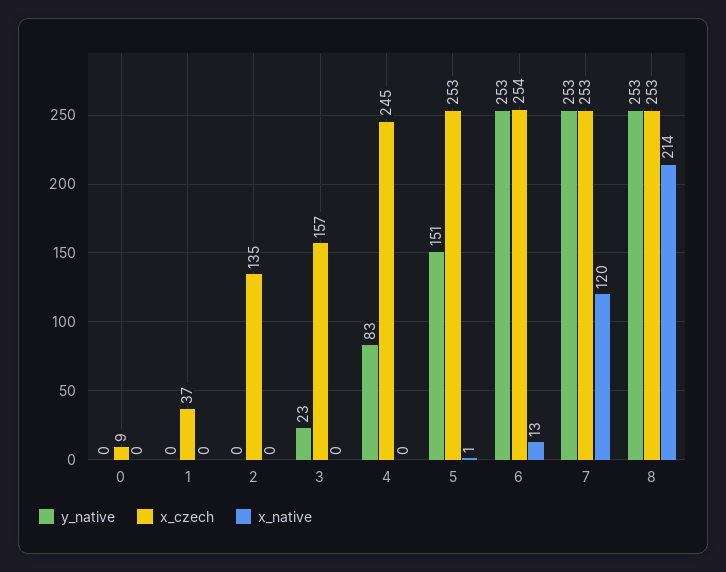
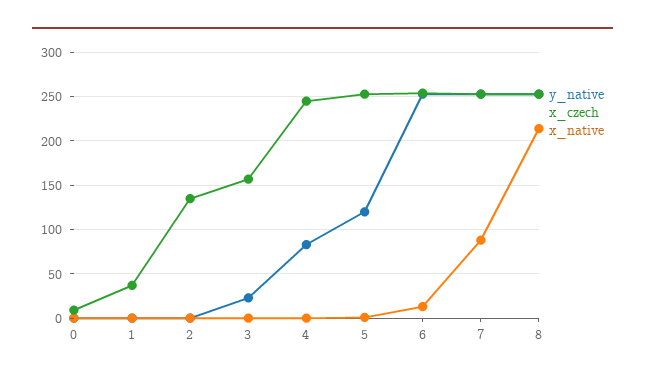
y_native, 5: 151 -> 120
x_native, 7: 120 -> 90

